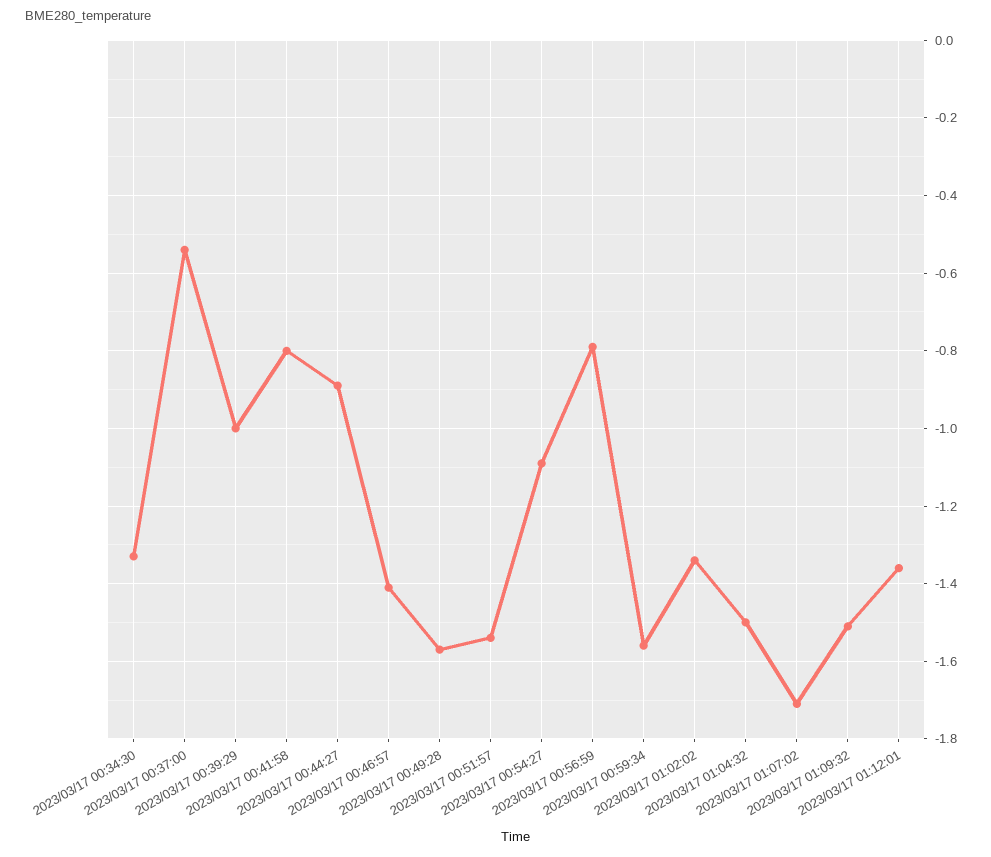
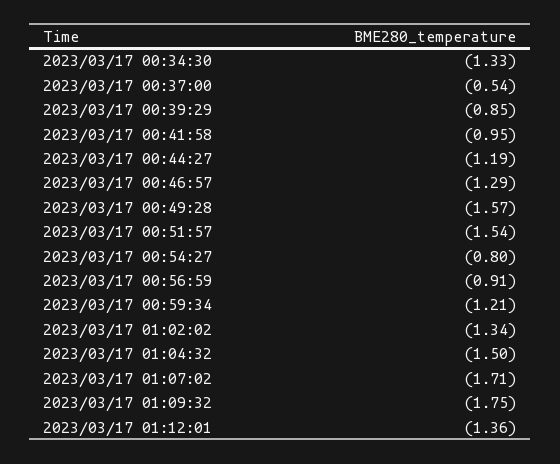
2023/03/17 00:39:29: -1 -> -0.85
2023/03/17 00:41:58: -0.8 -> -0.95
2023/03/17 00:44:27: -0.9 -> -1.19
2023/03/17 00:46:57: -1.4 -> -1.29
2023/03/17 00:54:27: -1.1 -> -0.8
2023/03/17 00:56:59: -0.8 -> -0.91
2023/03/17 00:59:34: -1.55 -> -1.21
2023/03/17 01:09:32: -1.5 -> -1.75

